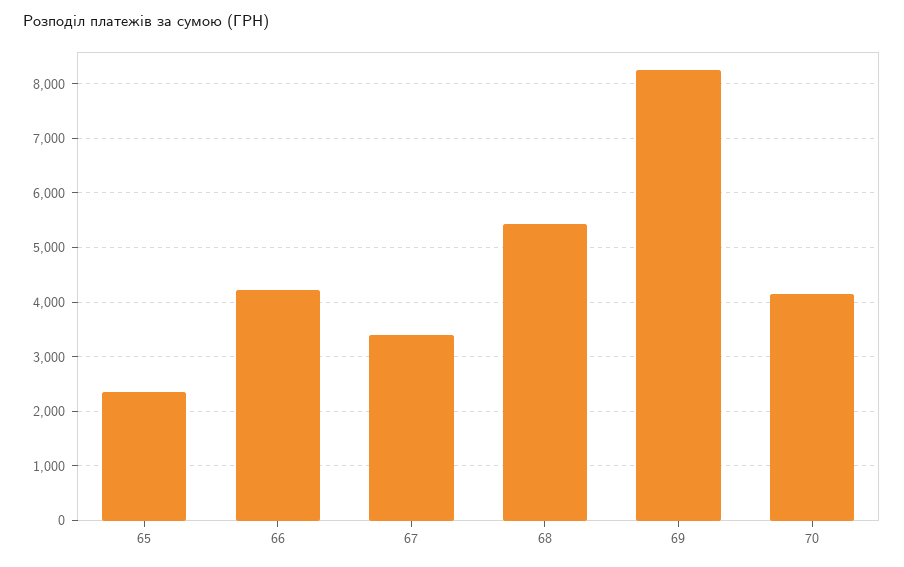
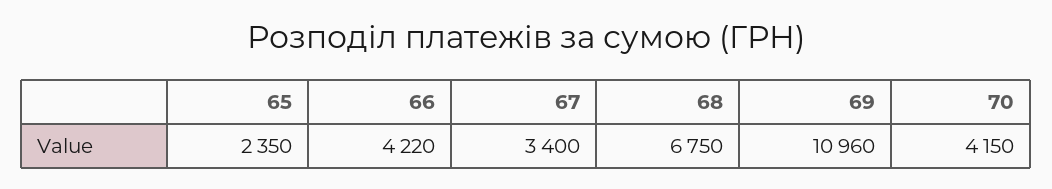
68: 5400 -> 6750
69: 8200 -> 10960

